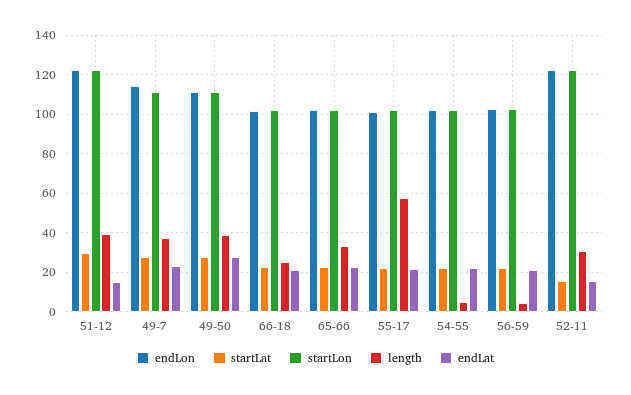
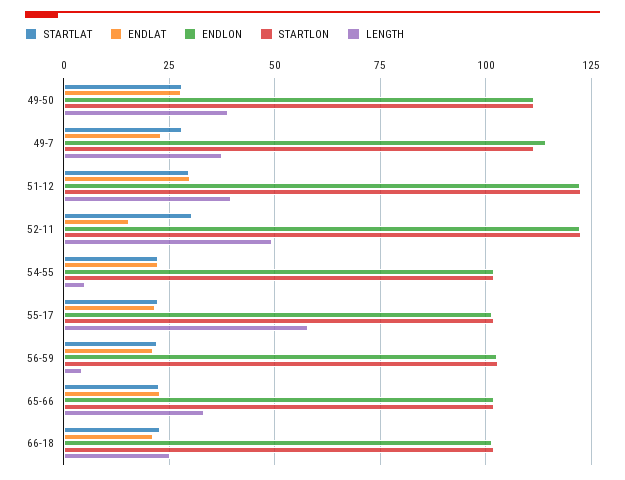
endLat, 51-12: 15 -> 30
startLat, 52-11: 15 -> 30
length, 52-11: 30 -> 50

